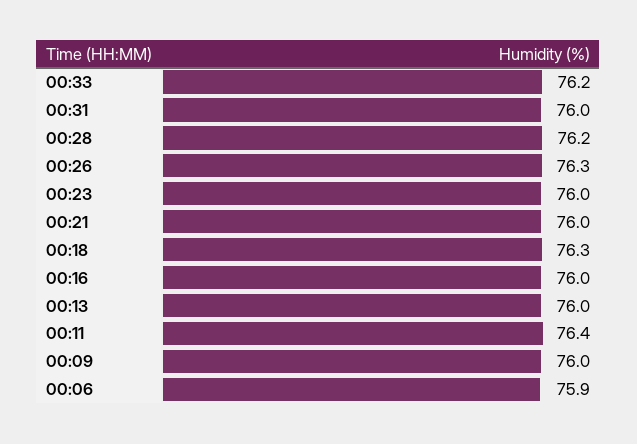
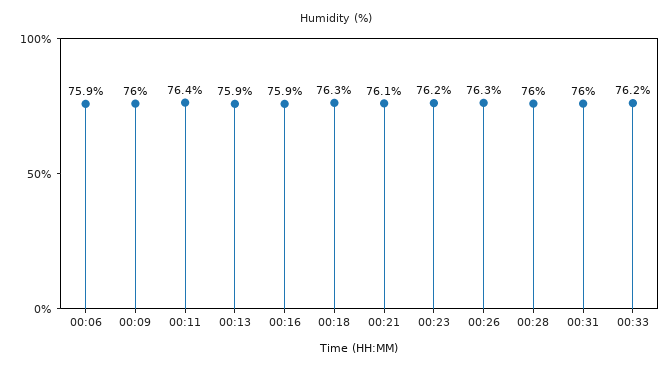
00:28: 76.2 -> 76
00:23: 76 -> 76.2
00:21: 76 -> 76.1
00:16: 76 -> 75.9
00:13: 76 -> 75.9

